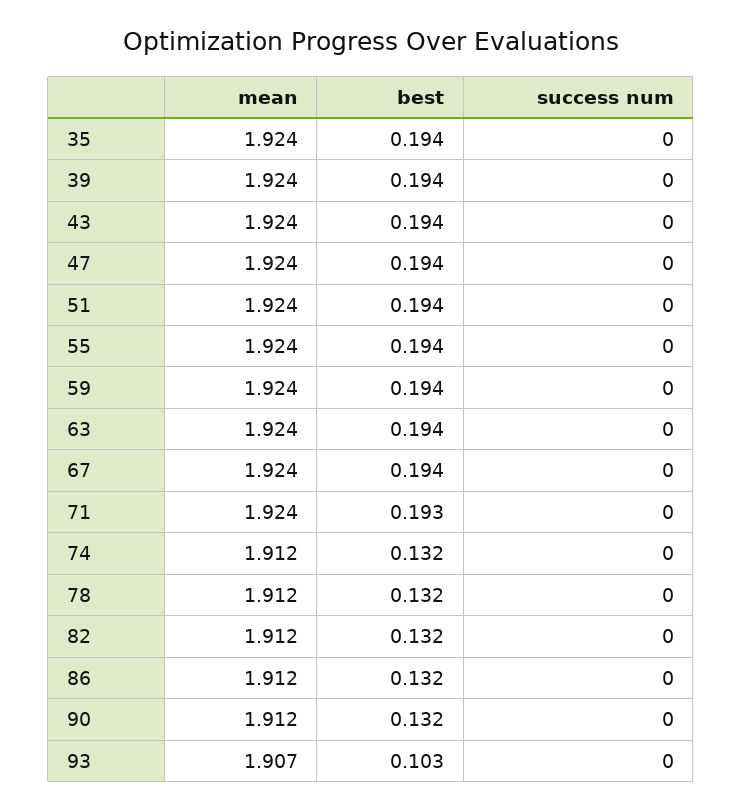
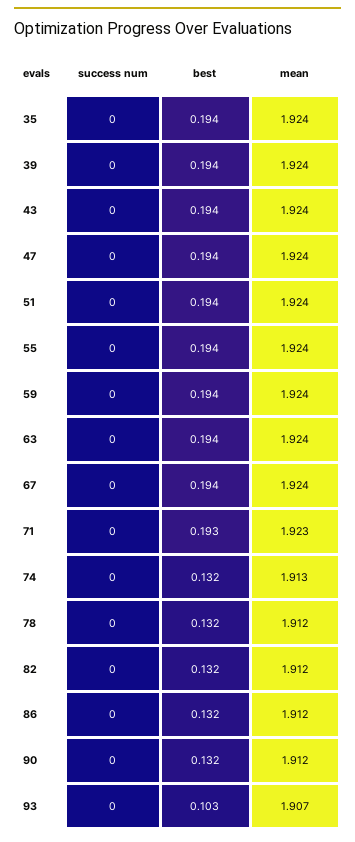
mean, 71: 1.924 -> 1.923
mean, 74: 1.912 -> 1.913

